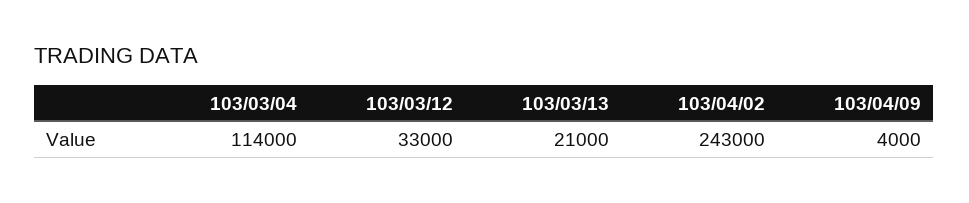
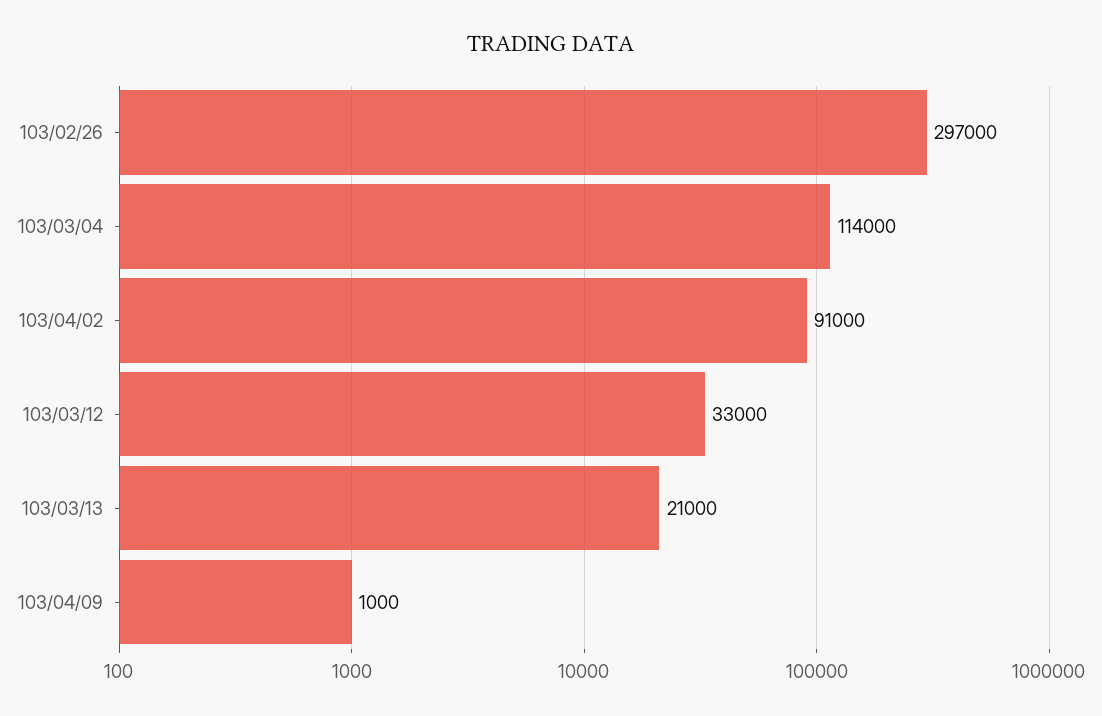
103/04/02: 243000 -> 91000
103/04/09: 4000 -> 1000
103/02/26: none -> 297000

